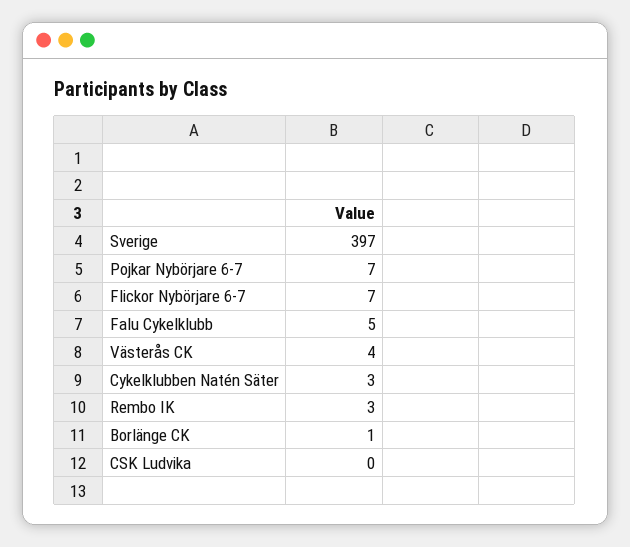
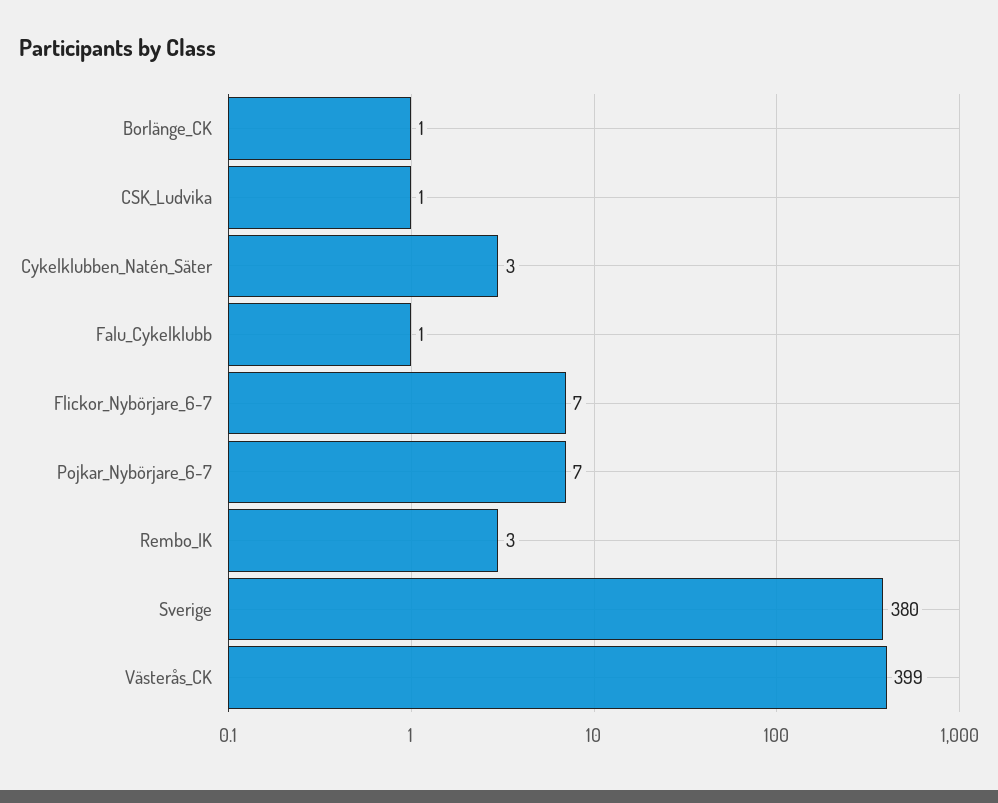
Sverige: 397 -> 380
Falu Cykelklubb: 5 -> 1
Västerås CK: 4 -> 399
CSK Ludvika: 0 -> 1

